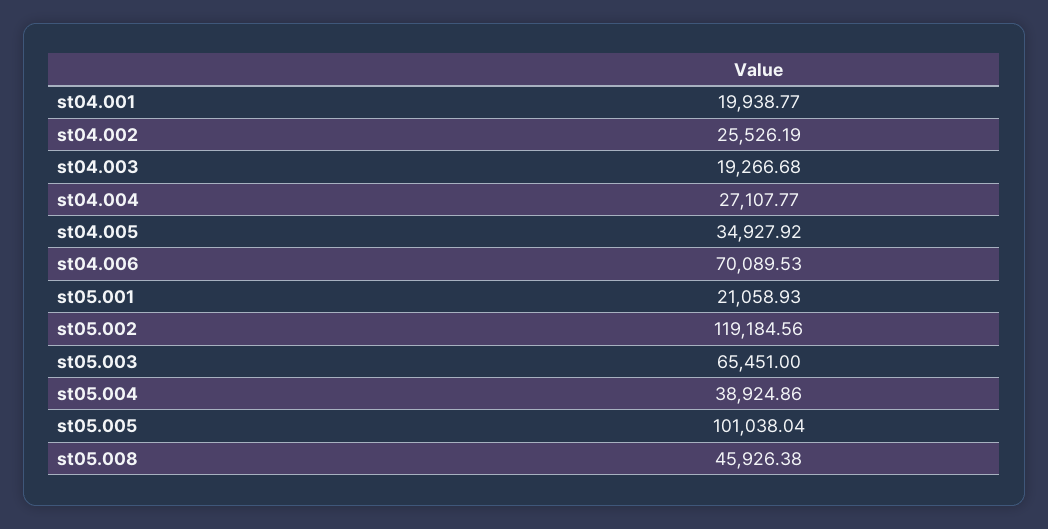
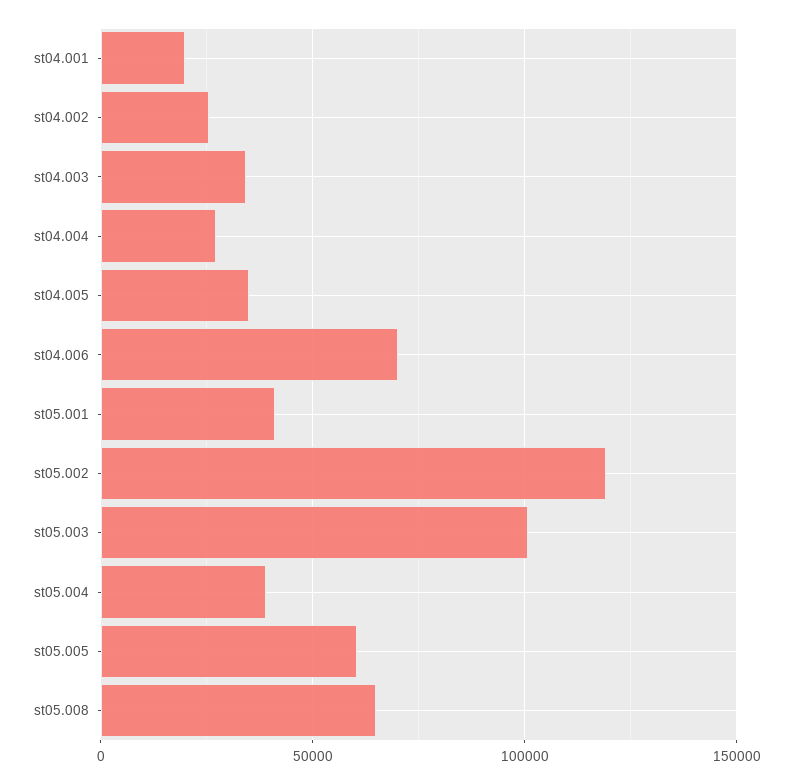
st04.003: 19266.68 -> 35000
st05.001: 21058.93 -> 40000
st05.003: 65451 -> 100000
st05.005: 101038.04 -> 60000
st05.008: 45926.38 -> 65000

